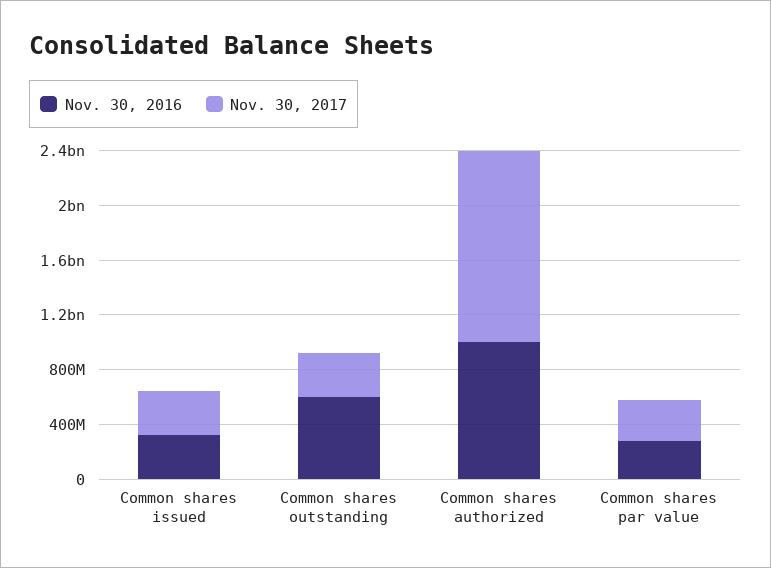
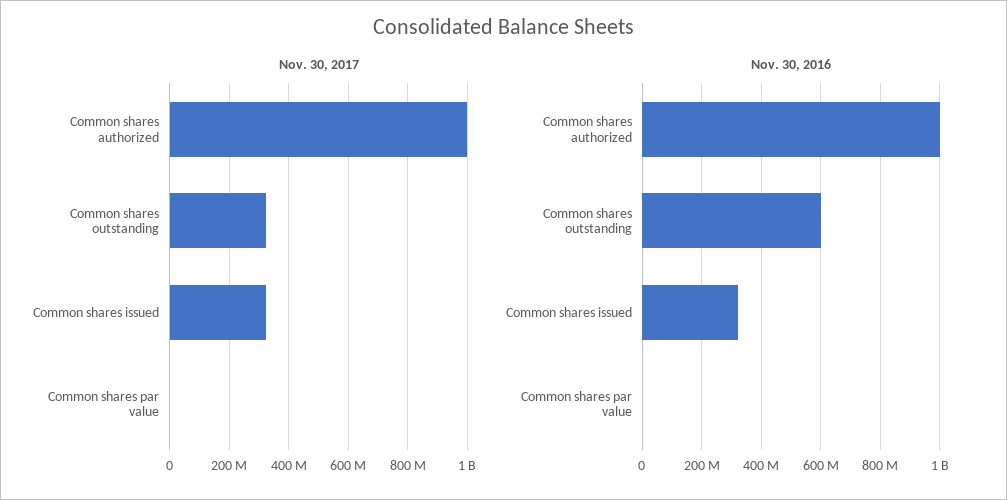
Nov. 30, 2017, Common shares authorized: 1400000000 -> 1000000000
Nov. 30, 2016, Common shares par value: 300000000 -> 0
Nov. 30, 2017, Common shares par value: 300000000 -> 0

